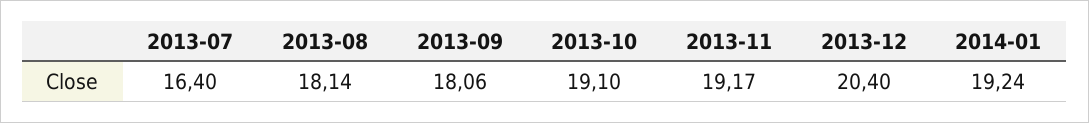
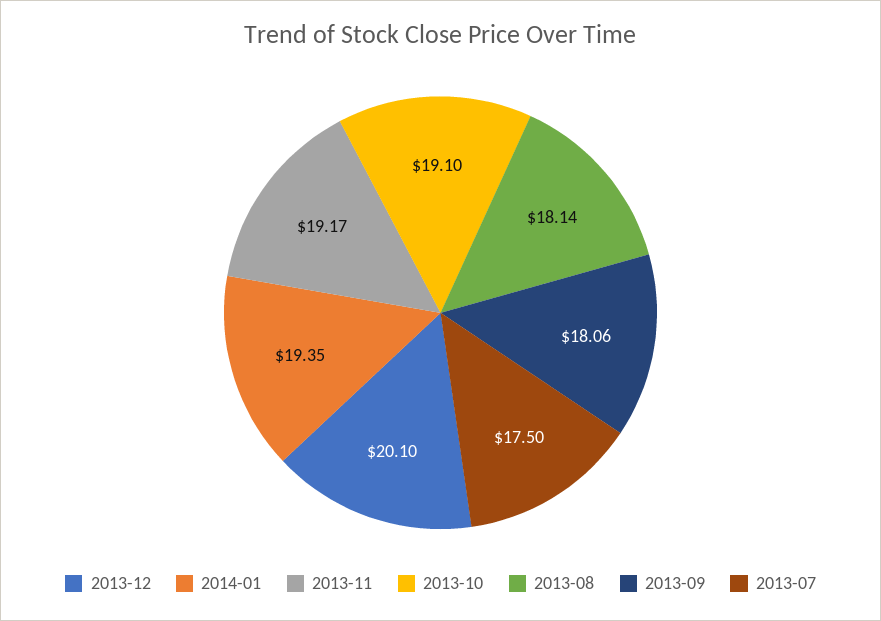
2013-07: 16.4 -> 17.5
2013-12: 20.4 -> 20.1
2014-01: 19.24 -> 19.35

